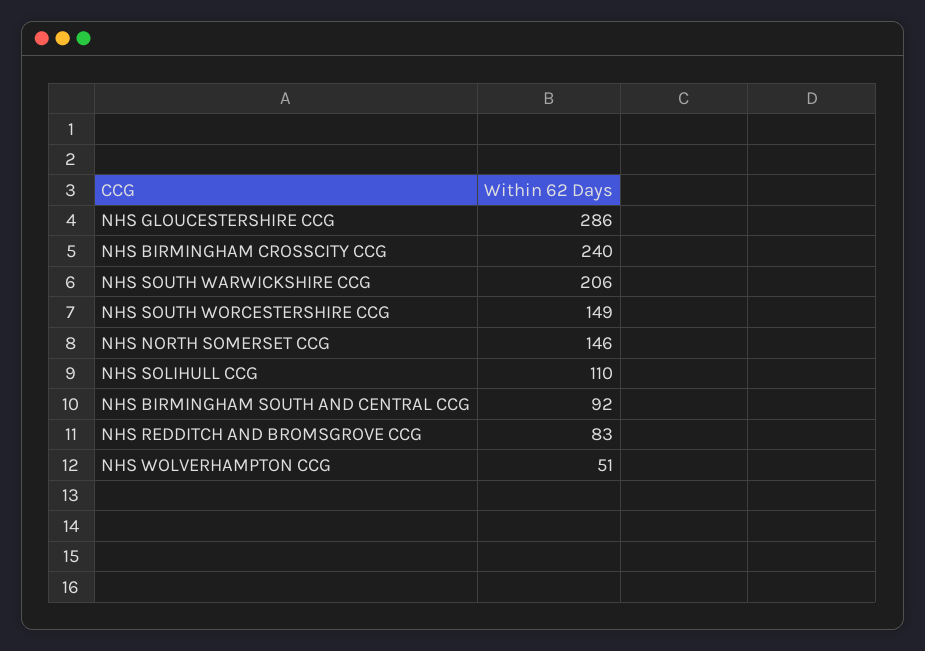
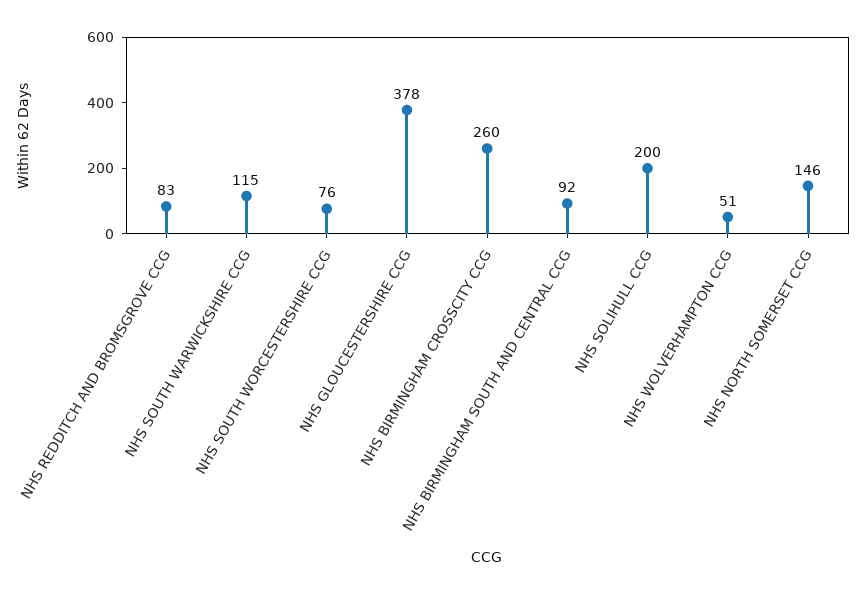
NHS GLOUCESTERSHIRE CCG: 286 -> 378
NHS BIRMINGHAM CROSSCITY CCG: 240 -> 260
NHS SOUTH WARWICKSHIRE CCG: 206 -> 115
NHS SOUTH WORCESTERSHIRE CCG: 149 -> 76
NHS SOLIHULL CCG: 110 -> 200

